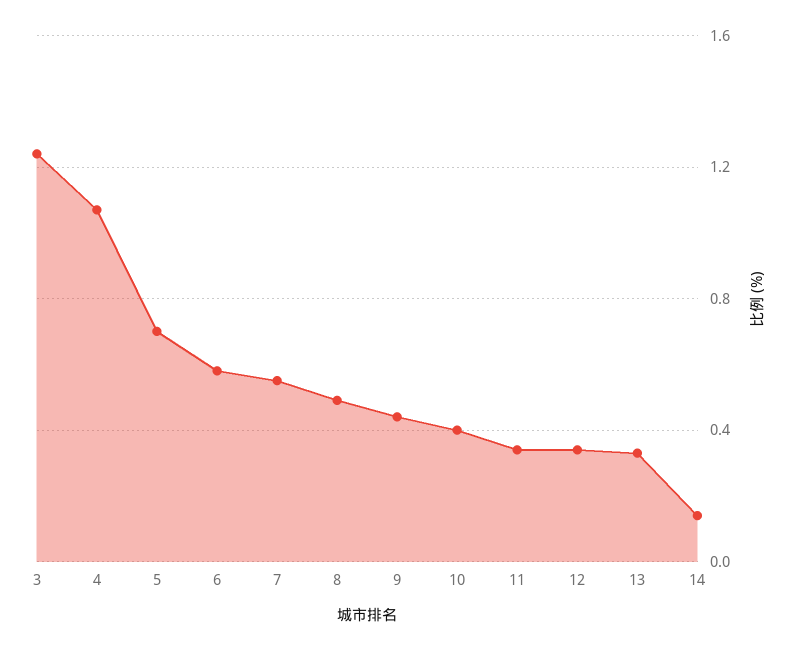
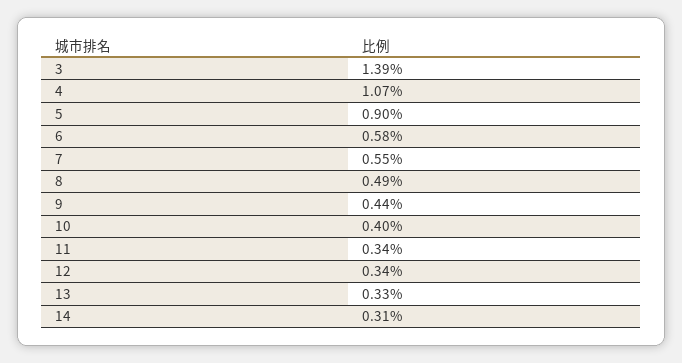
3: 1.25 -> 1.39
5: 0.7 -> 0.9
14: 0.15 -> 0.31

